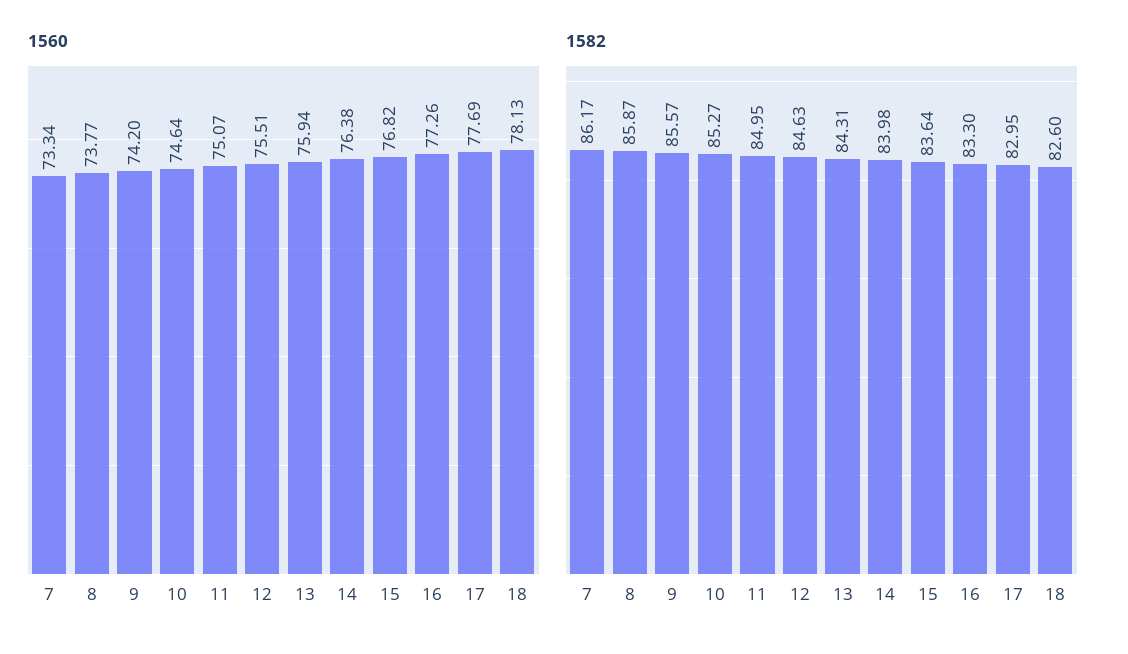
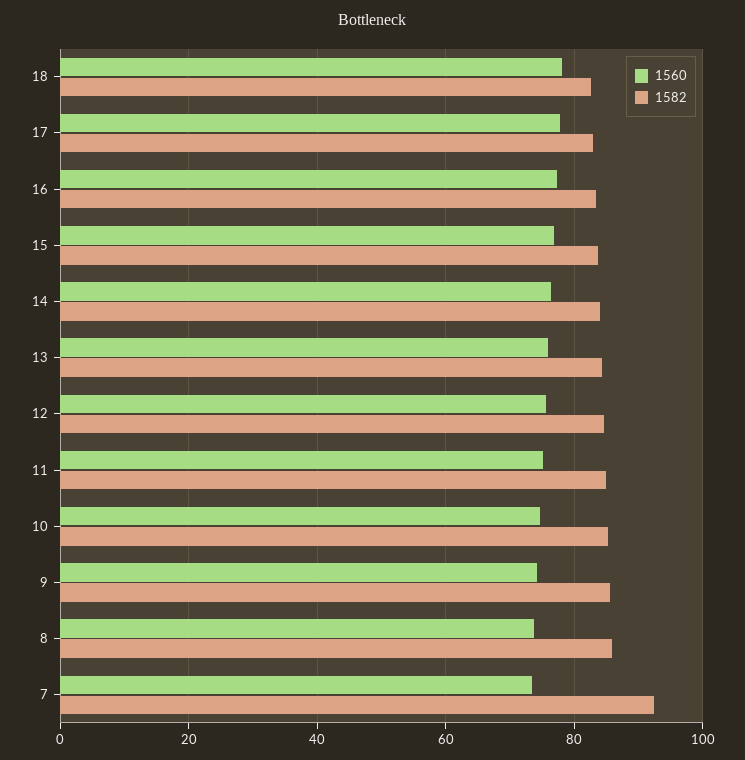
1582, 7: 86.17 -> 92

